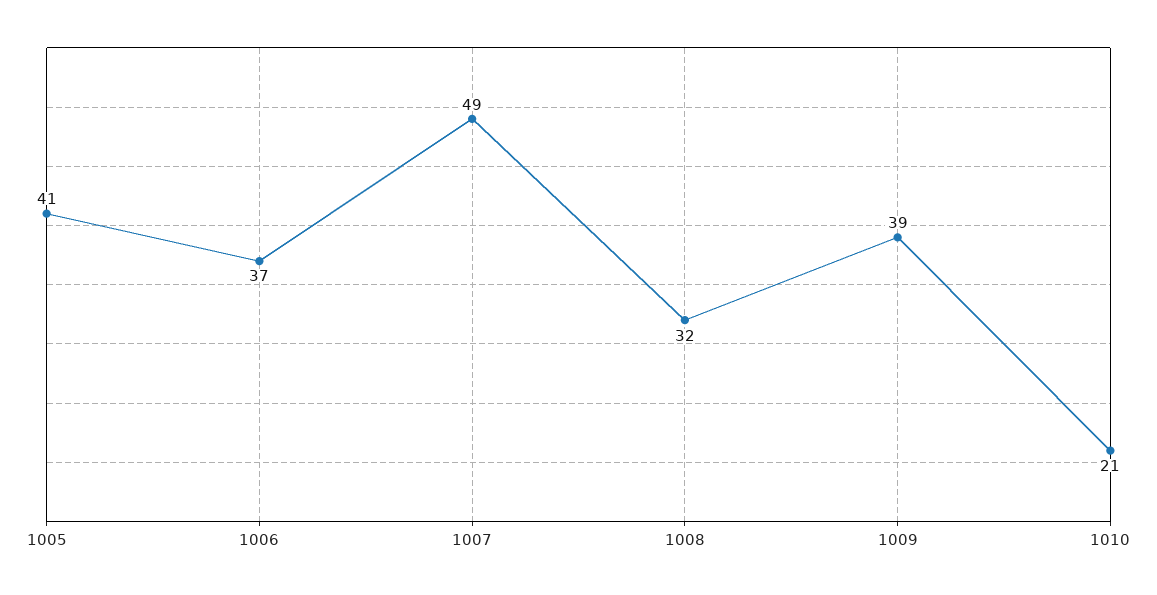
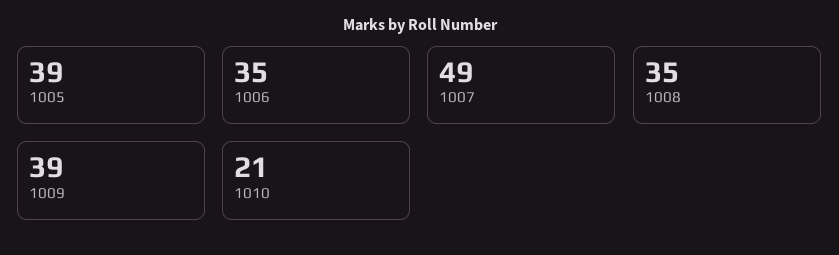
1005: 41 -> 39
1006: 37 -> 35
1008: 32 -> 35

